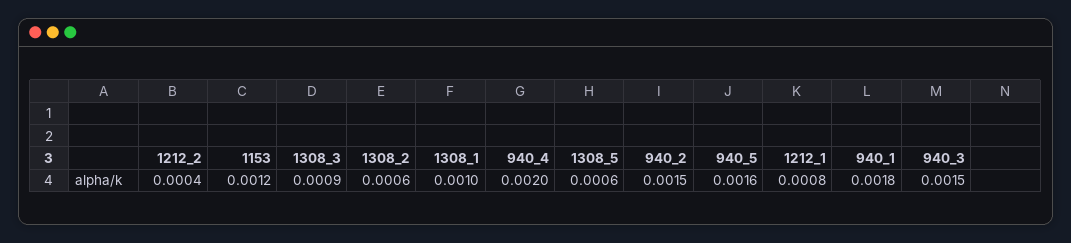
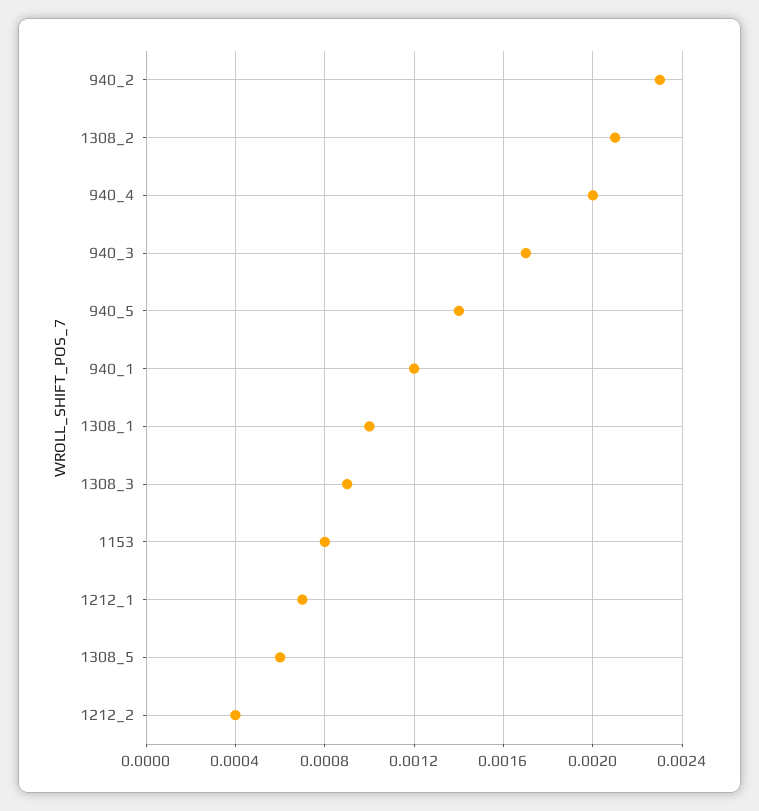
1153: 0.0012 -> 0.0008
1308_2: 0.0006 -> 0.0021
940_2: 0.0015 -> 0.0023
940_5: 0.0016 -> 0.0014
1212_1: 0.0008 -> 0.0007
940_1: 0.0018 -> 0.0012
940_3: 0.0015 -> 0.0017

